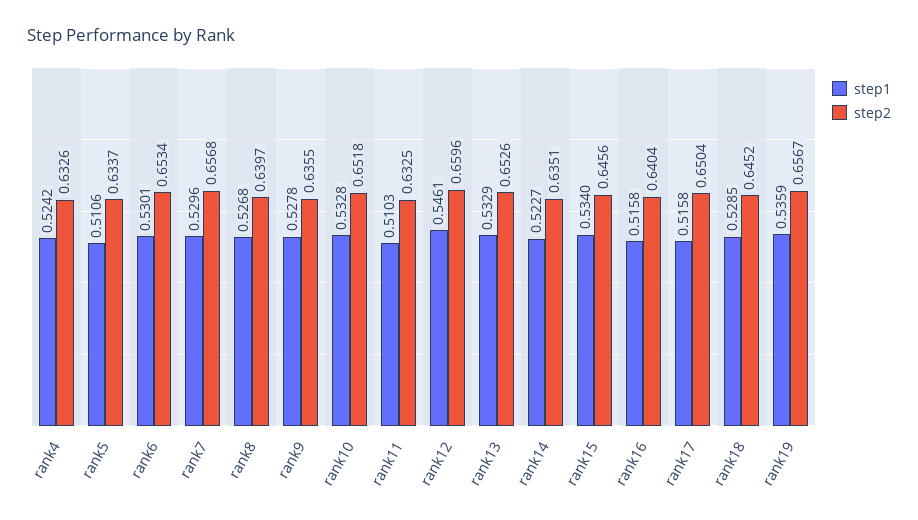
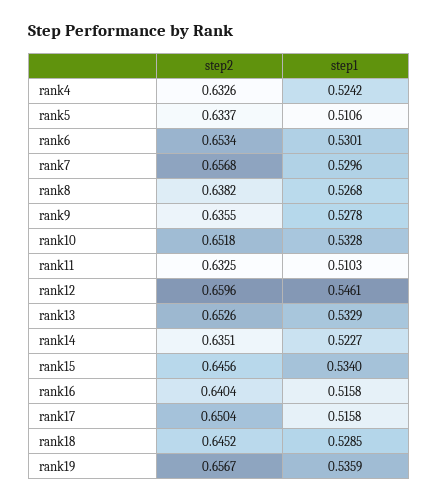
step2, rank8: 0.6397 -> 0.6382

